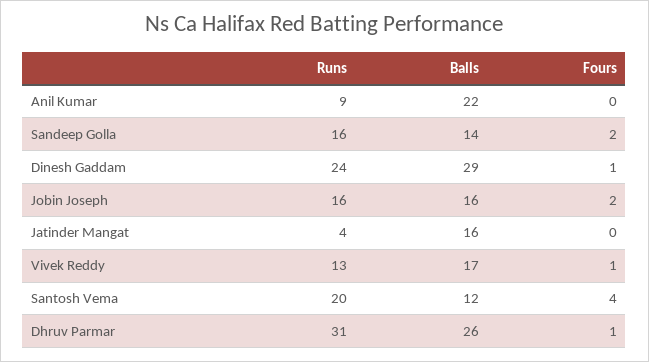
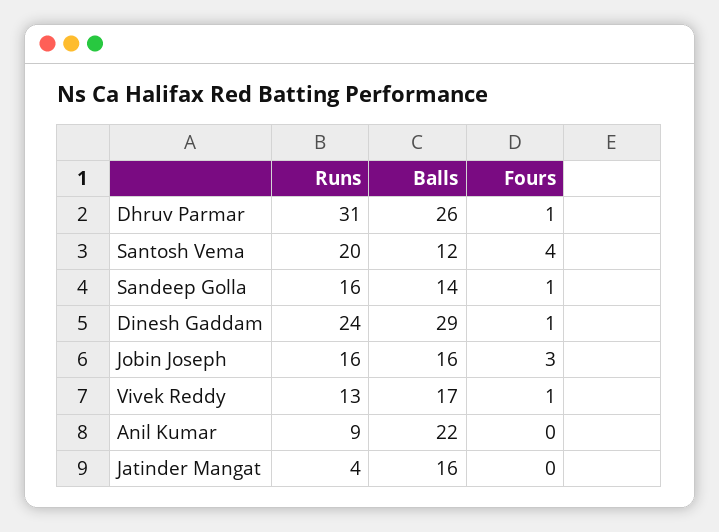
Fours, Sandeep Golla: 2 -> 1
Fours, Jobin Joseph: 2 -> 3

